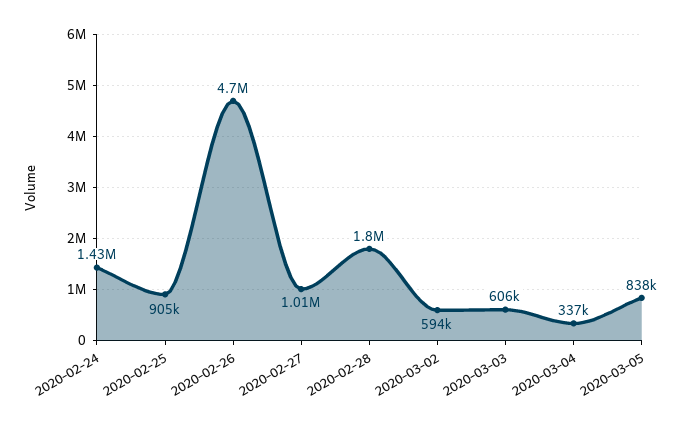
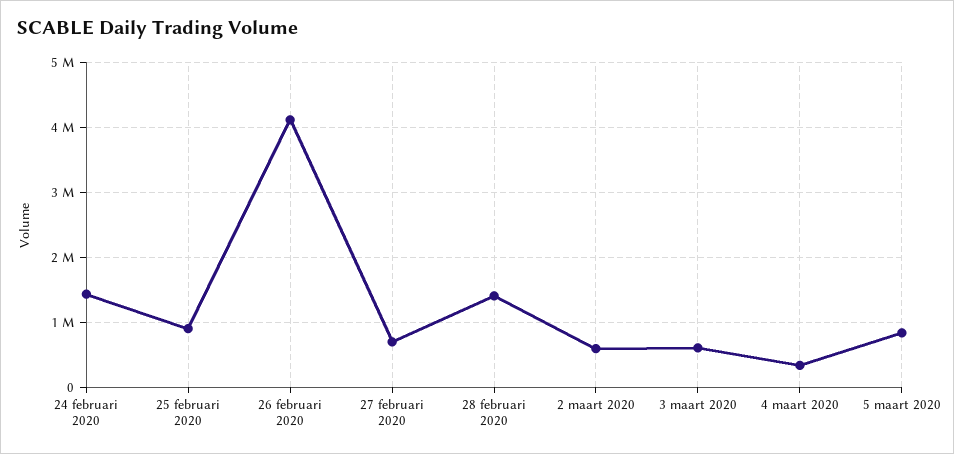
2020-02-26: 4700000 -> 4100000
2020-02-27: 1010000 -> 700000
2020-02-28: 1800000 -> 1400000

